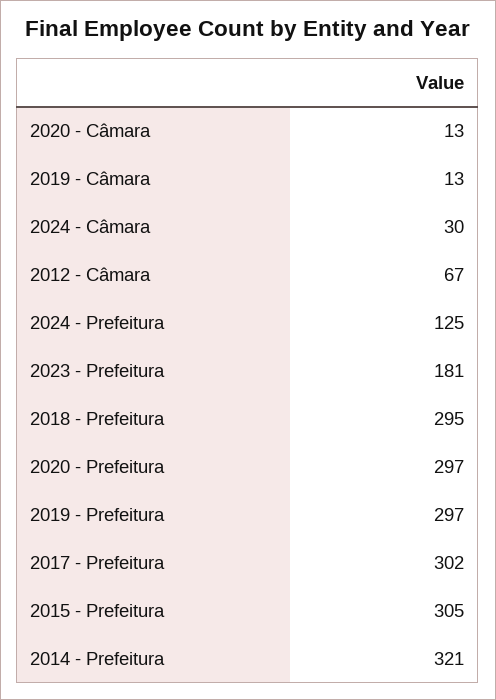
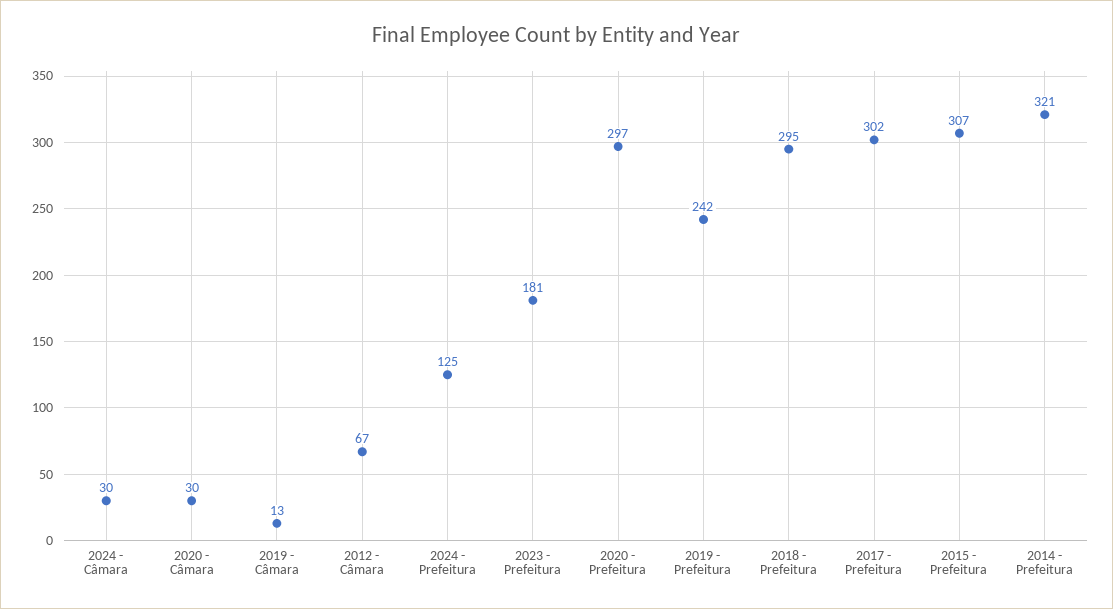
2020 - Câmara: 13 -> 30
2019 - Prefeitura: 297 -> 242
2015 - Prefeitura: 305 -> 307

